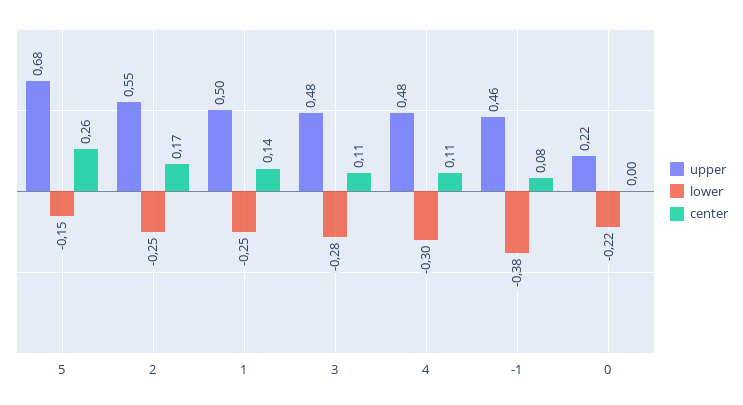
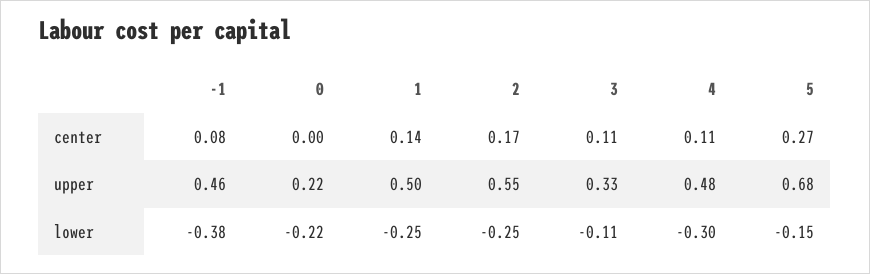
center, 5: 0.26 -> 0.27
upper, 3: 0.48 -> 0.33
lower, 3: -0.28 -> -0.11

